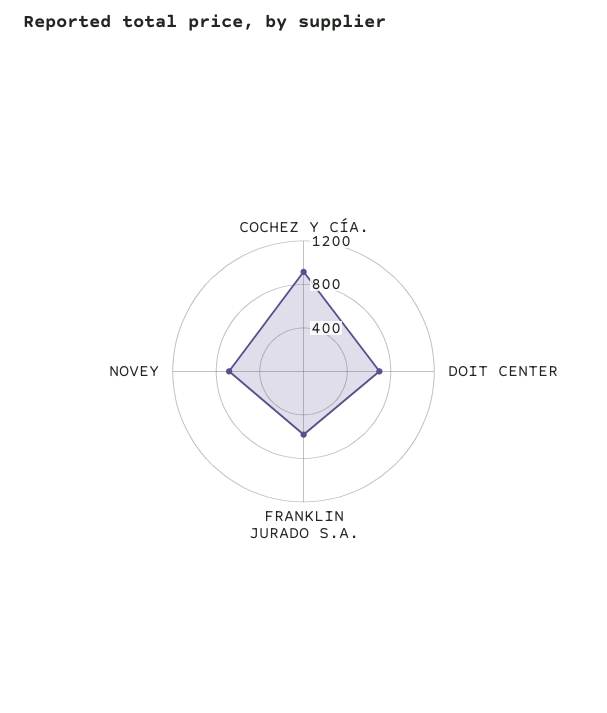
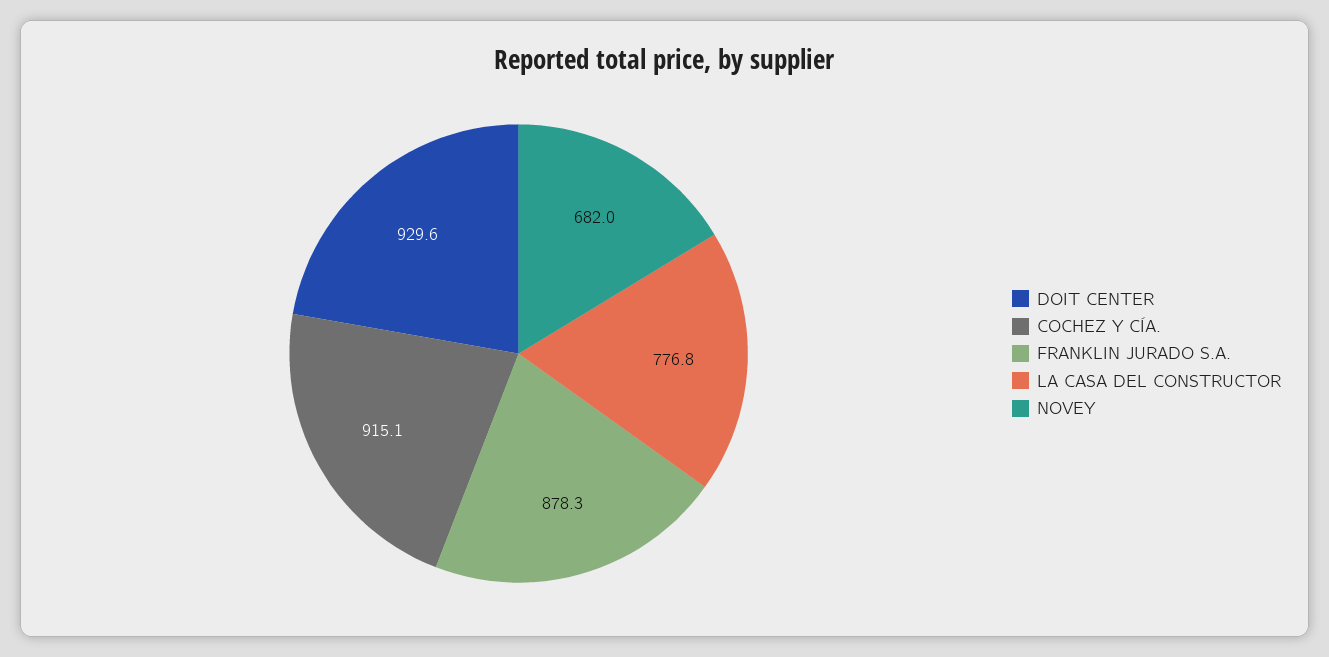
DOIT CENTER: 700 -> 929.6
FRANKLIN JURADO S.A.: 600 -> 878.3
LA CASA DEL CONSTRUCTOR: none -> 776.8

